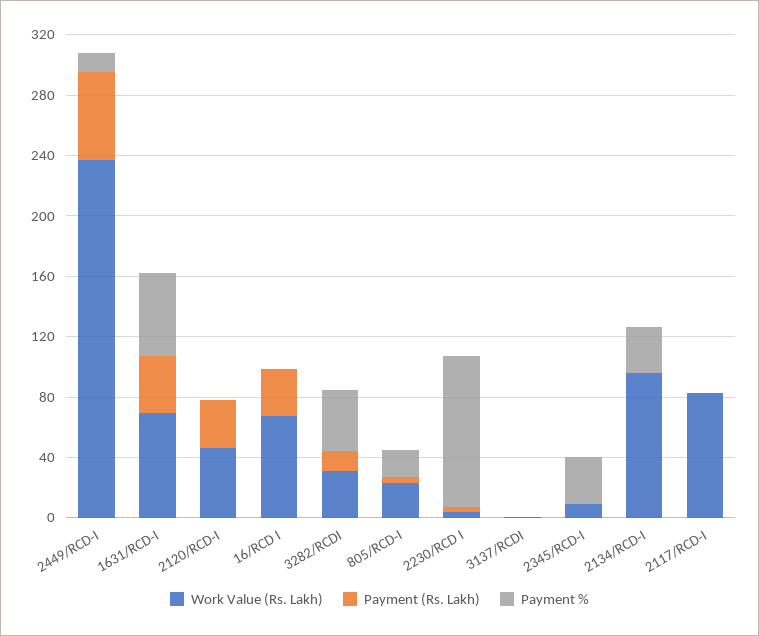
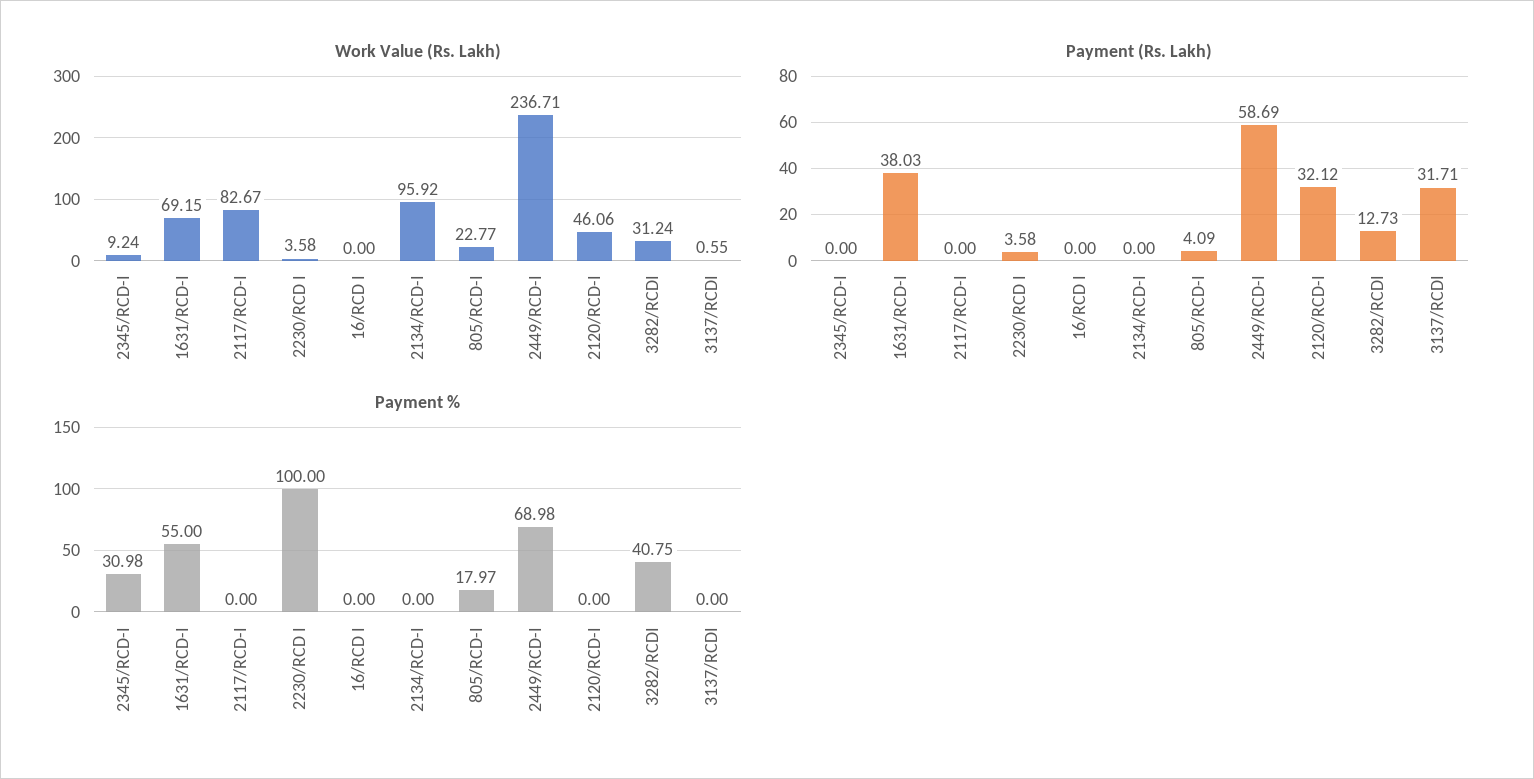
Payment %, 2449/RCD-I: 10 -> 68.98
Work Value (Rs. Lakh), 16/RCD I: 70 -> 0
Payment (Rs. Lakh), 16/RCD I: 30 -> 0
Payment (Rs. Lakh), 3137/RCDI: 0 -> 31.71
Payment %, 2134/RCD-I: 30 -> 0

